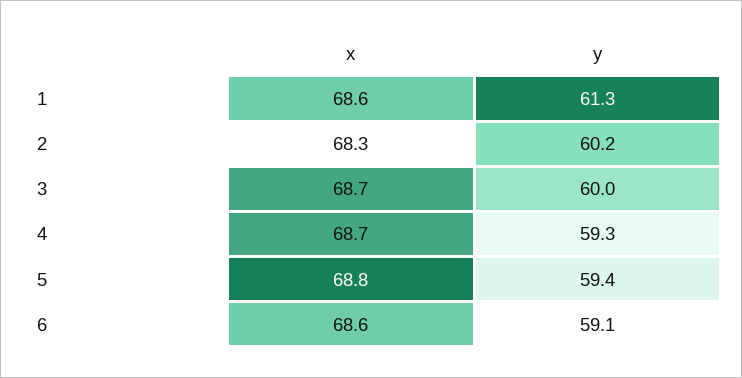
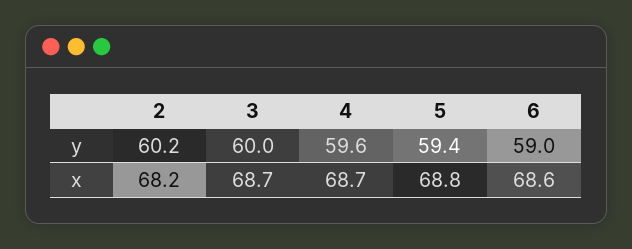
x, 1: 68.6 -> none
y, 1: 61.3 -> none
x, 2: 68.3 -> 68.2
y, 4: 59.3 -> 59.6
y, 6: 59.1 -> 59

